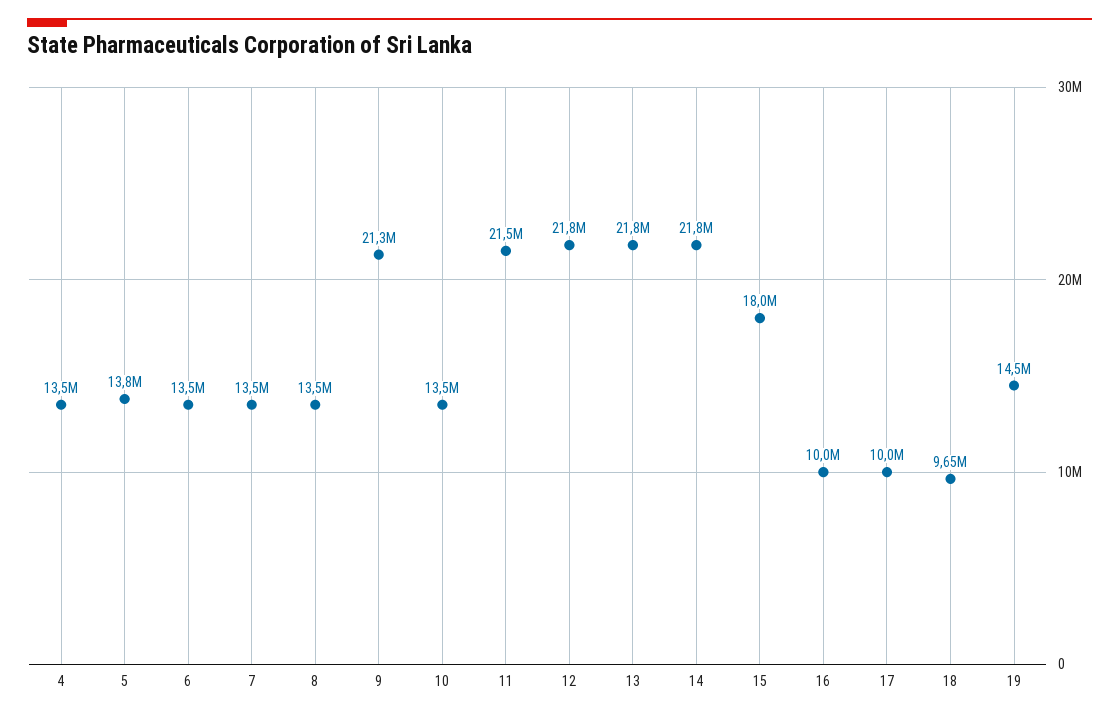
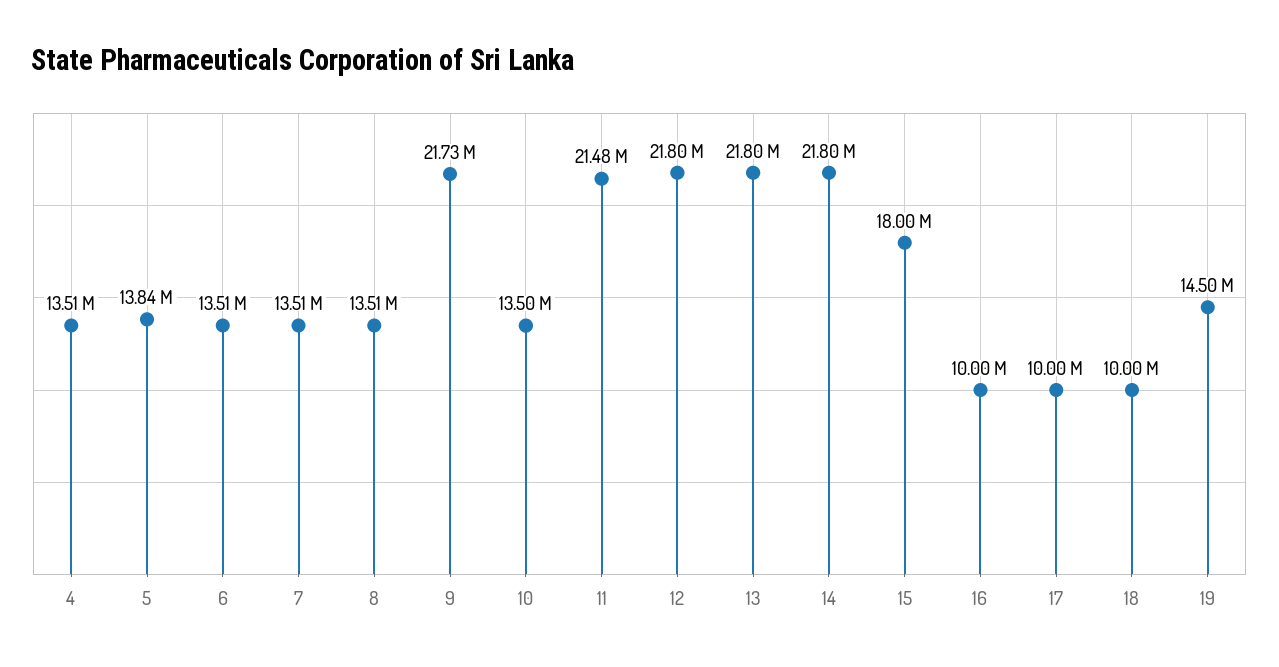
9: 21300000 -> 21730000
18: 9650000 -> 10000000

